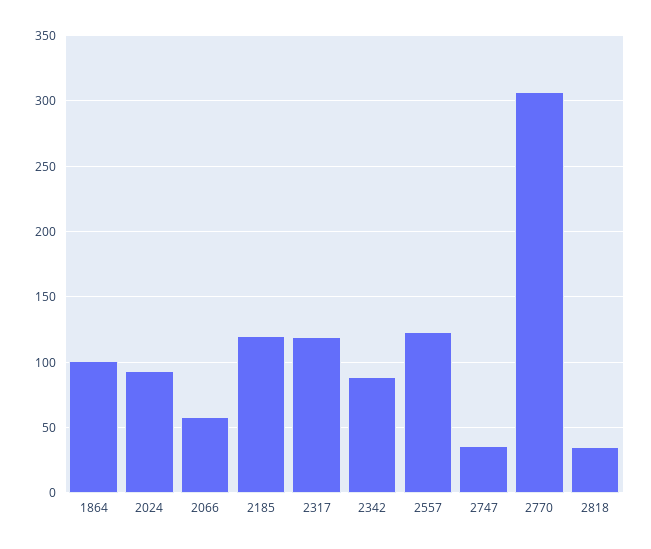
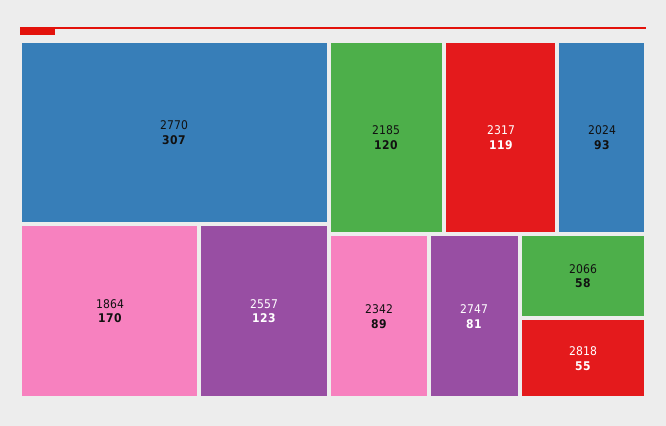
1864: 100 -> 170
2747: 35 -> 81
2818: 35 -> 55

